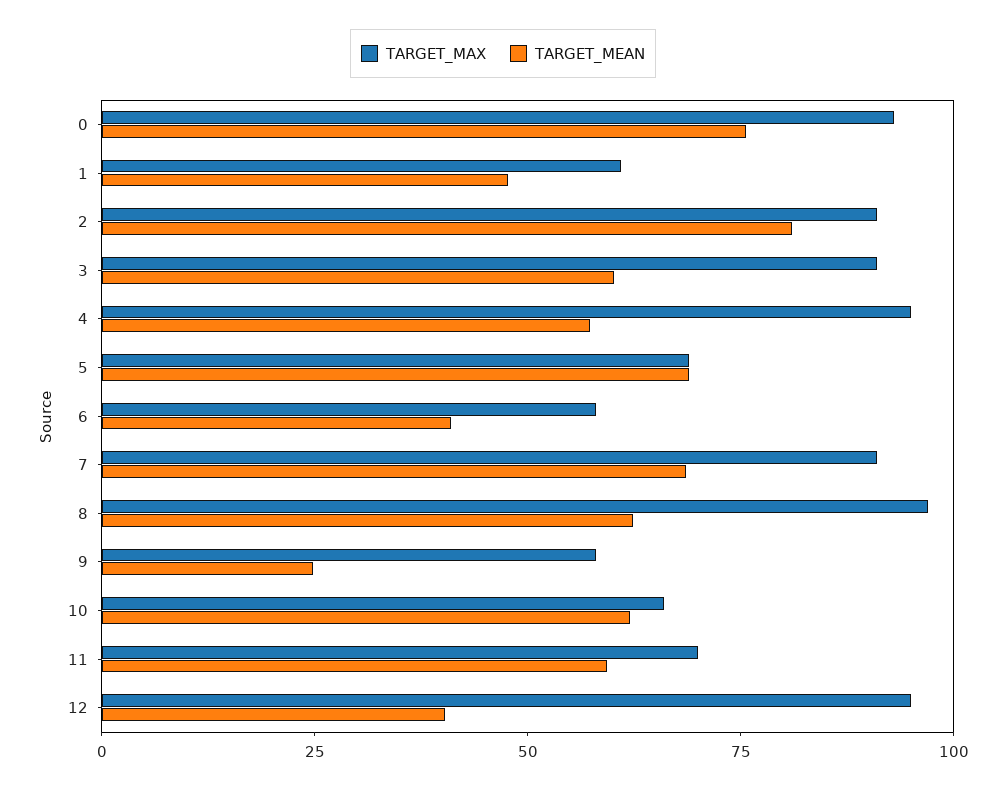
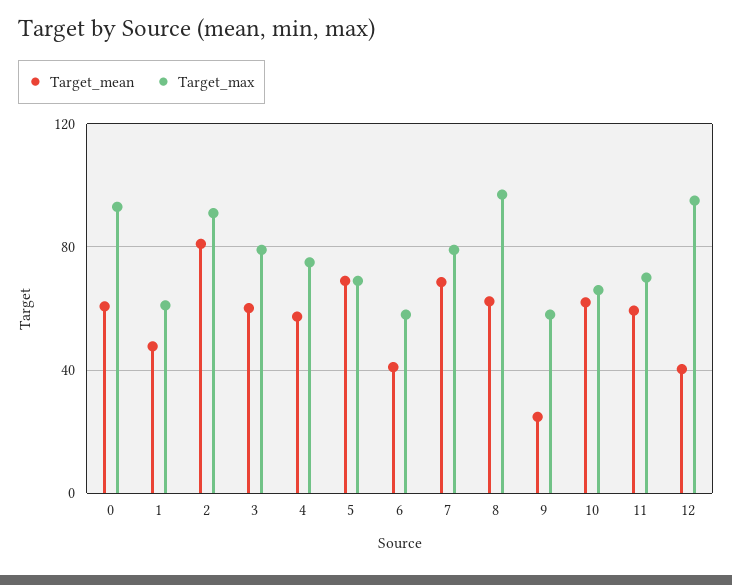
TARGET_MEAN, 0: 75 -> 60
TARGET_MAX, 3: 90 -> 80
TARGET_MAX, 4: 95 -> 75
TARGET_MAX, 7: 90 -> 80

